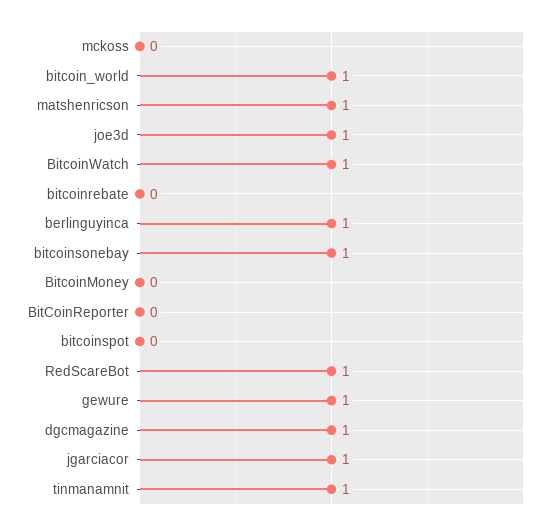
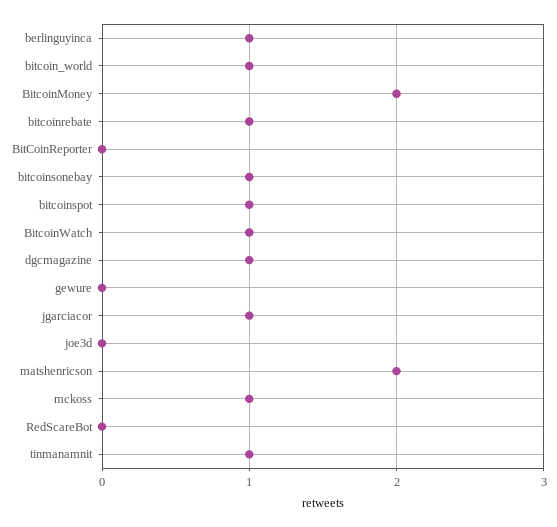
mckoss: 0 -> 1
matshenricson: 1 -> 2
joe3d: 1 -> 0
bitcoinrebate: 0 -> 1
BitcoinMoney: 0 -> 2
bitcoinspot: 0 -> 1
RedScareBot: 1 -> 0
gewure: 1 -> 0

